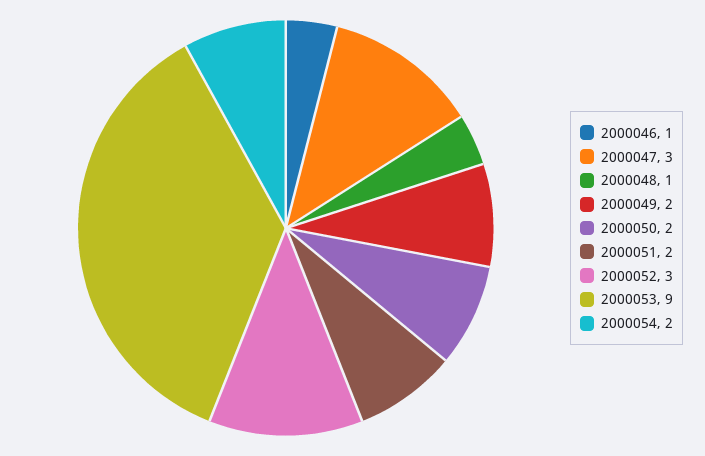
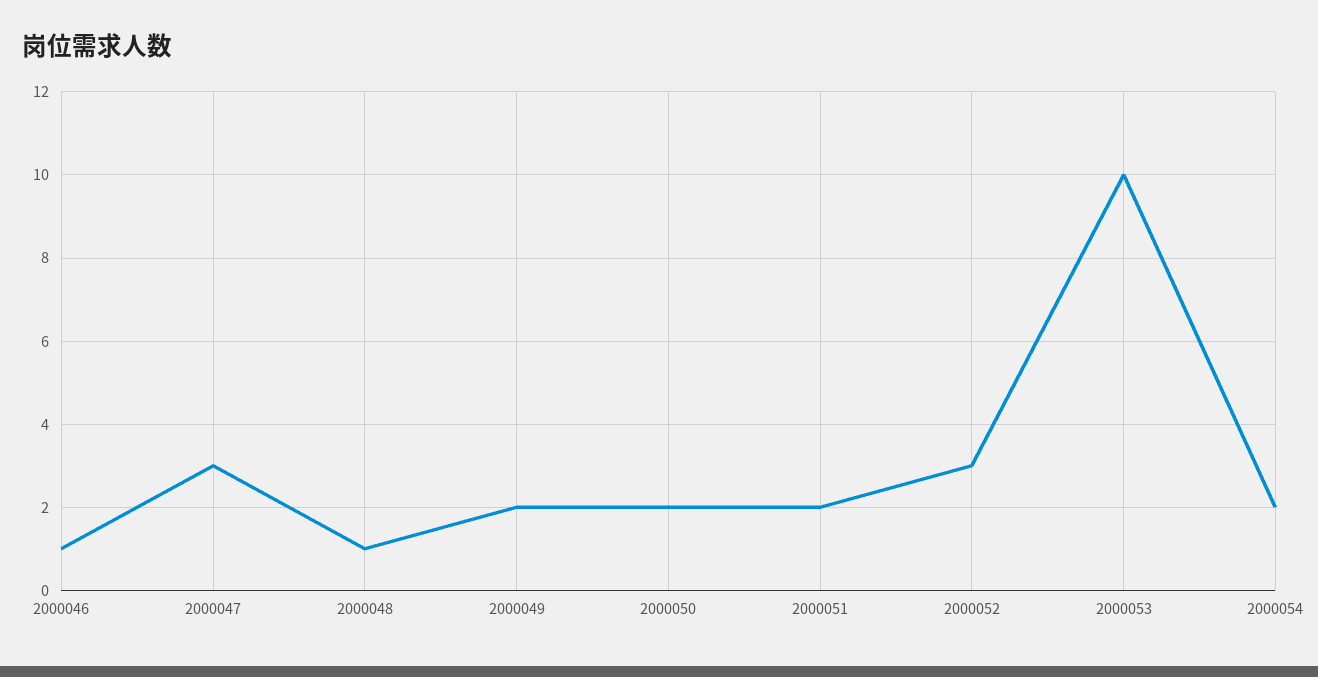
2000053: 9 -> 10

